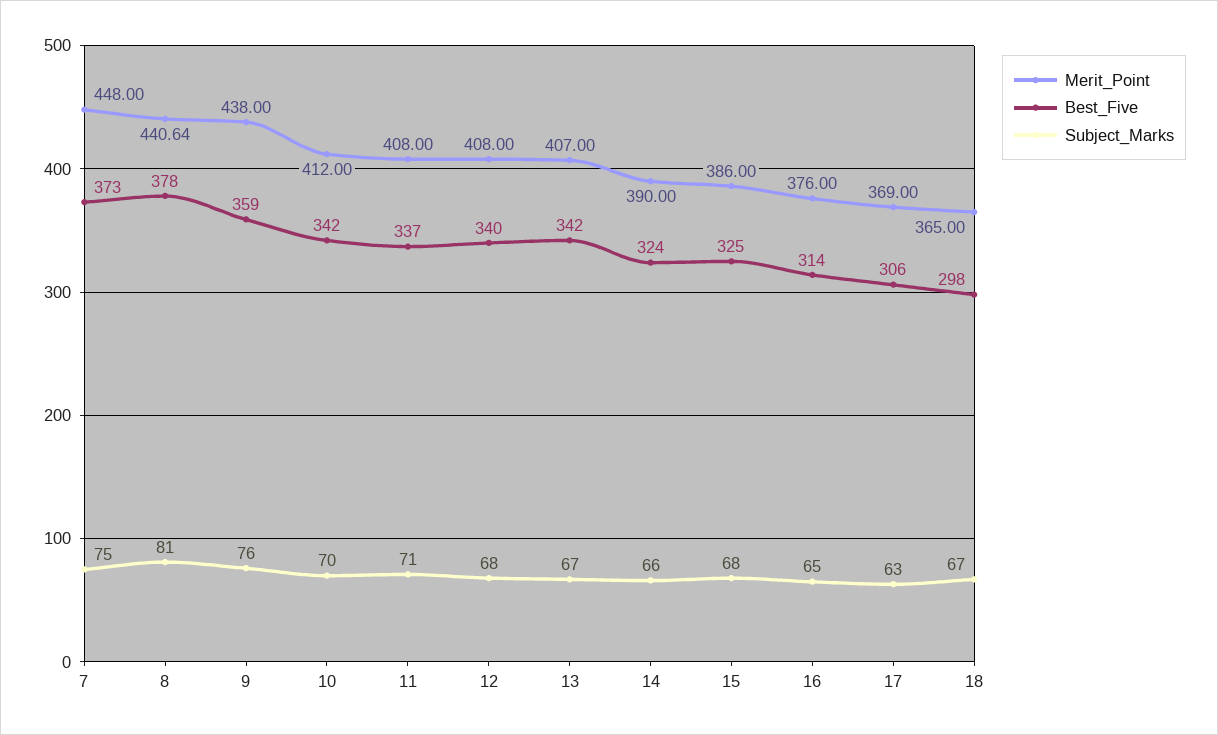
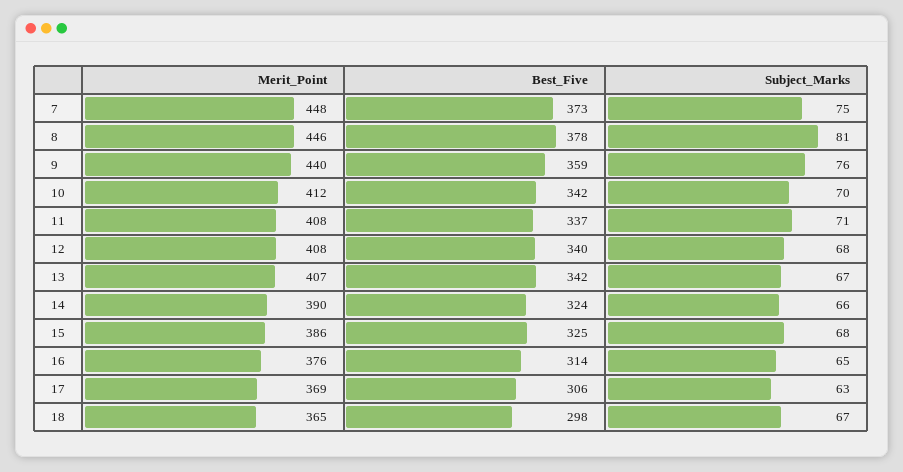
Merit_Point, 8: 440.64 -> 446
Merit_Point, 9: 438 -> 440

